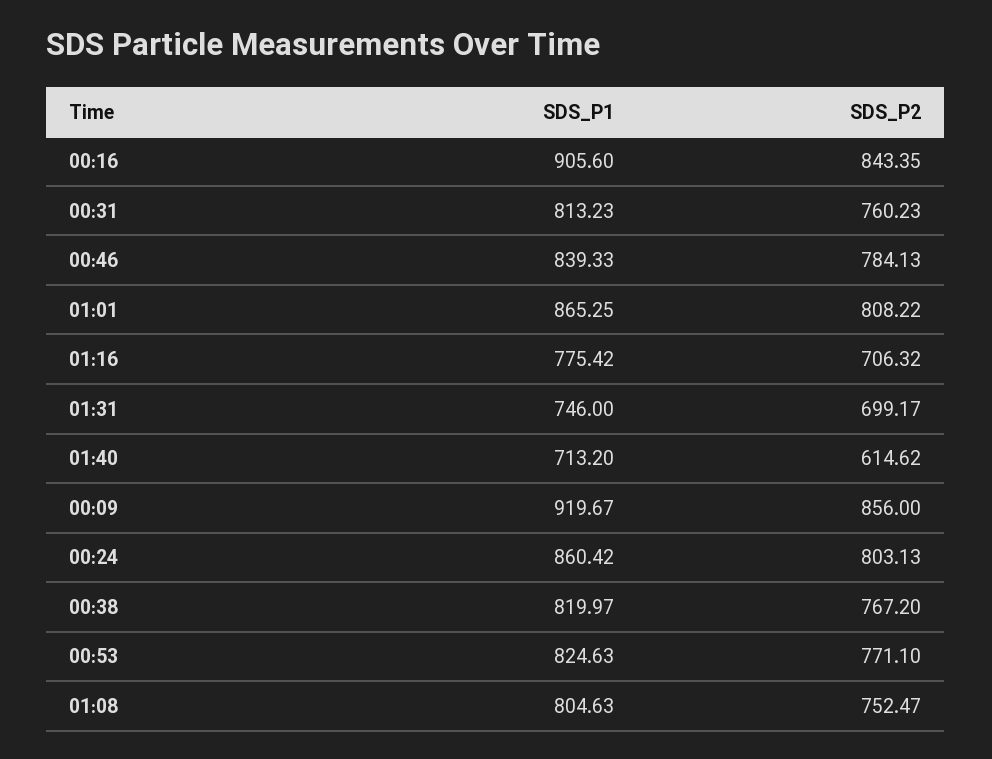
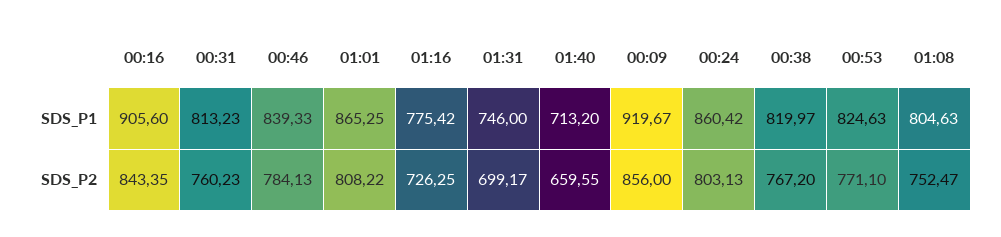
SDS_P2, 01:16: 706.32 -> 726.25
SDS_P2, 01:40: 614.62 -> 659.55

